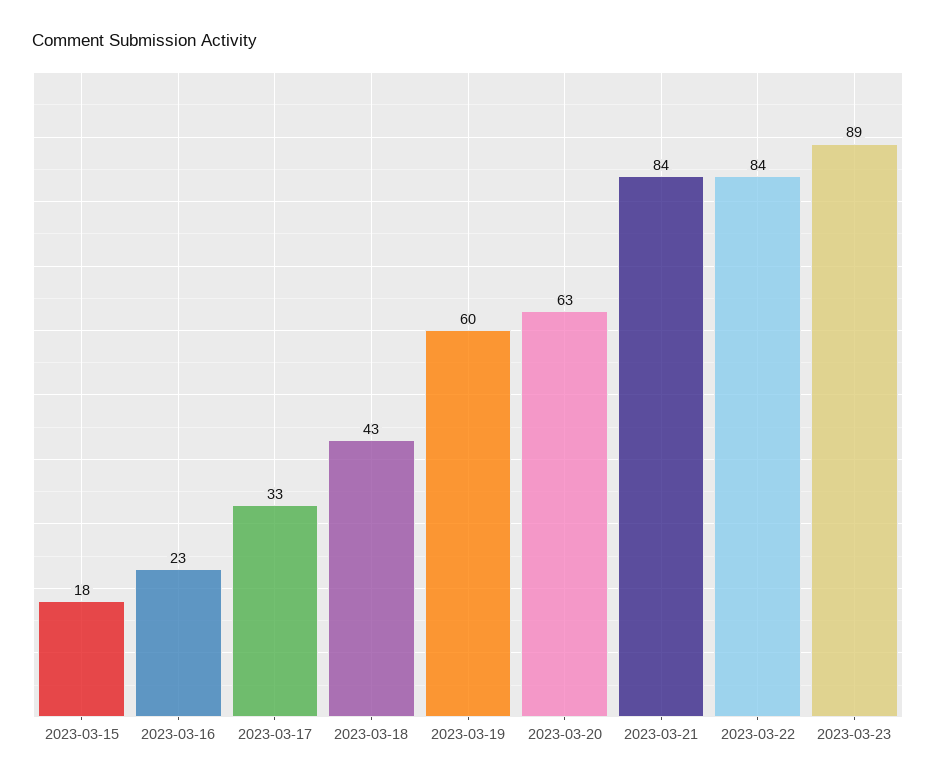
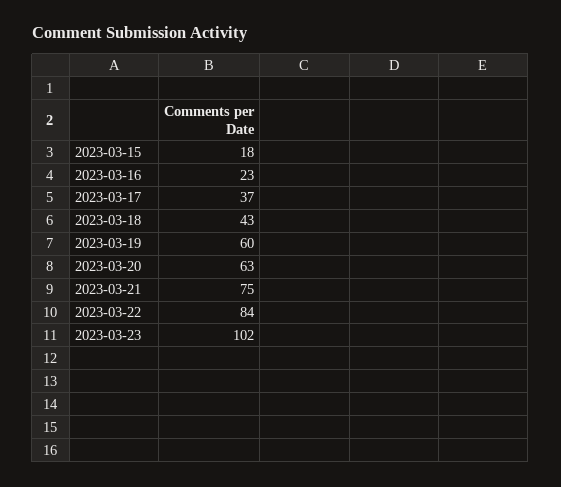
2023-03-17: 33 -> 37
2023-03-21: 84 -> 75
2023-03-23: 89 -> 102

